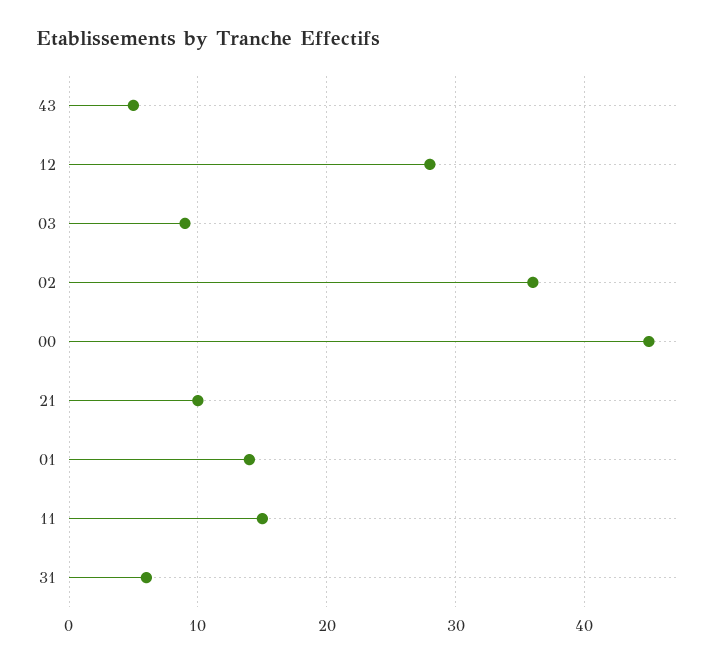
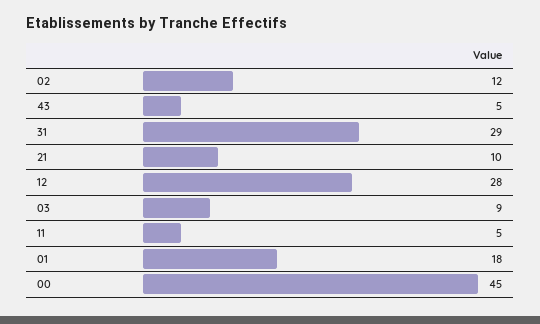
02: 36 -> 12
01: 14 -> 18
11: 15 -> 5
31: 6 -> 29

